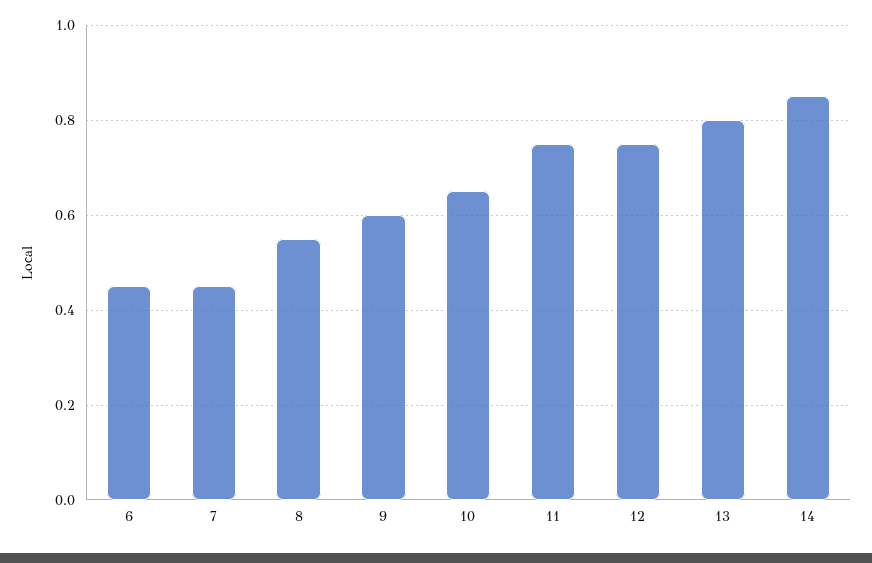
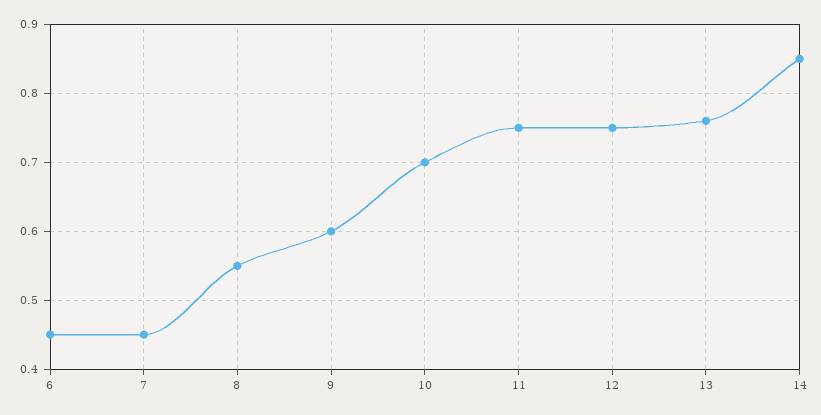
10: 0.65 -> 0.7
13: 0.8 -> 0.76

